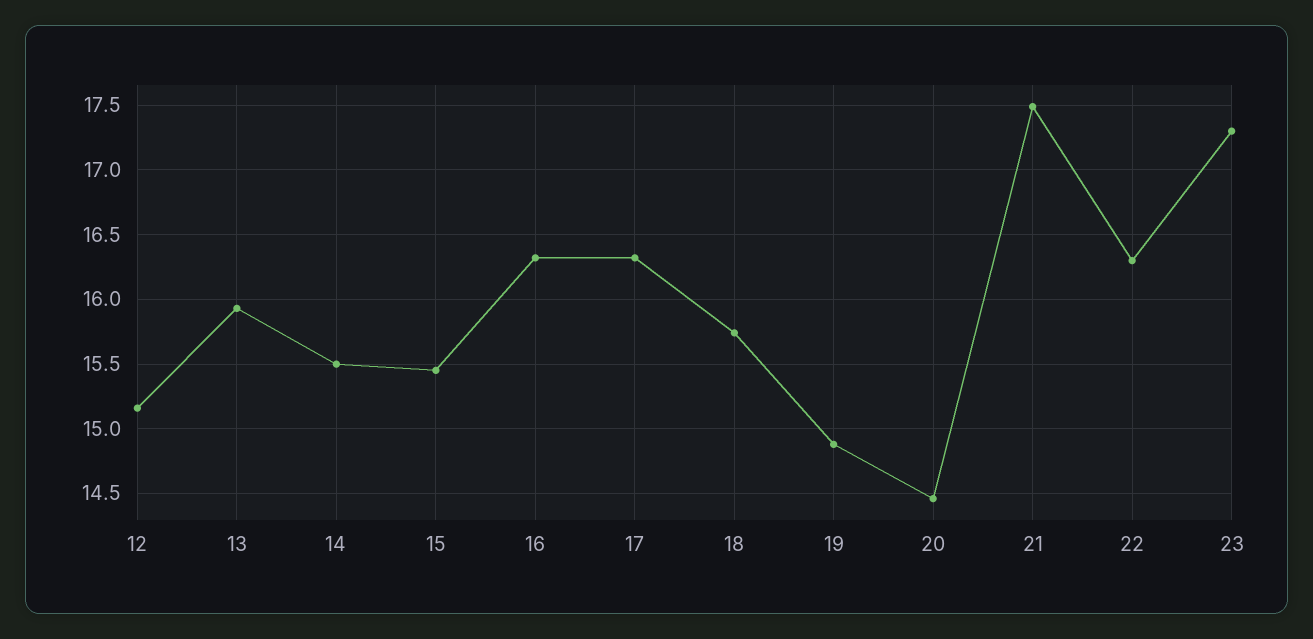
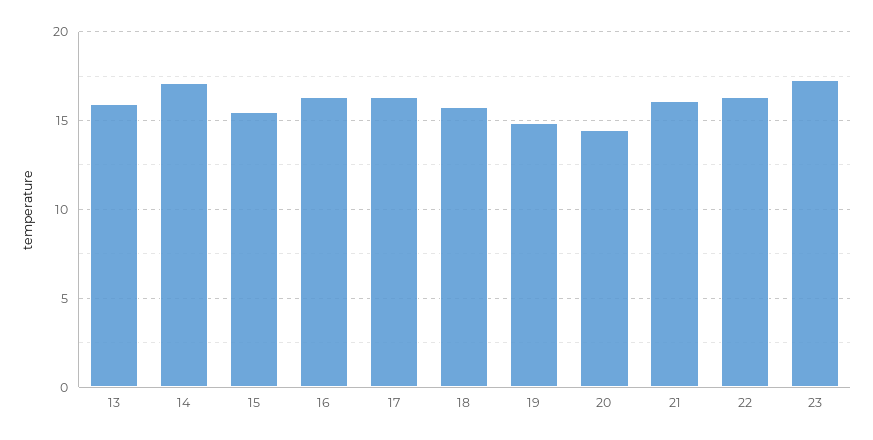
12: 15.15 -> none
14: 15.5 -> 17
21: 17.5 -> 16

